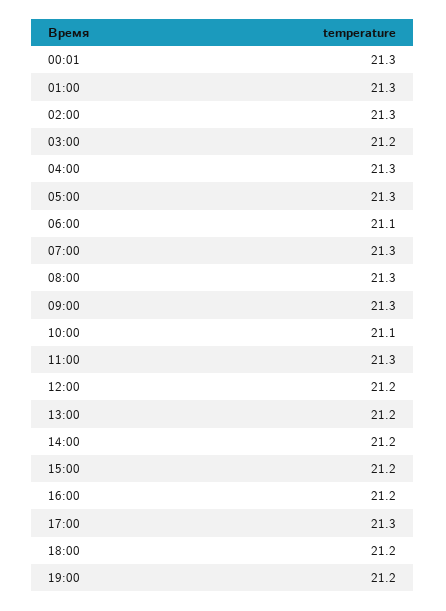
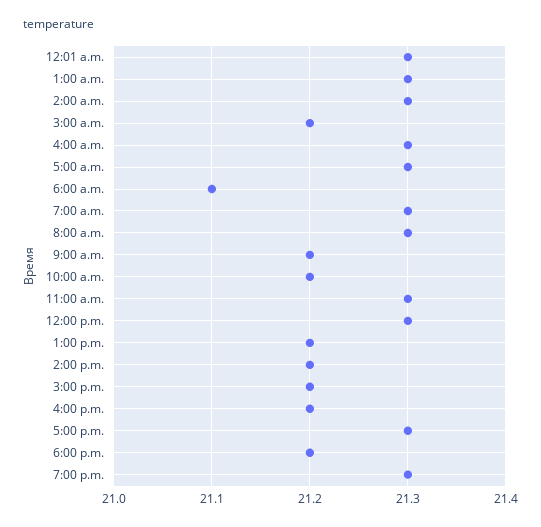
09:00: 21.3 -> 21.2
10:00: 21.1 -> 21.2
12:00: 21.2 -> 21.3
19:00: 21.2 -> 21.3

